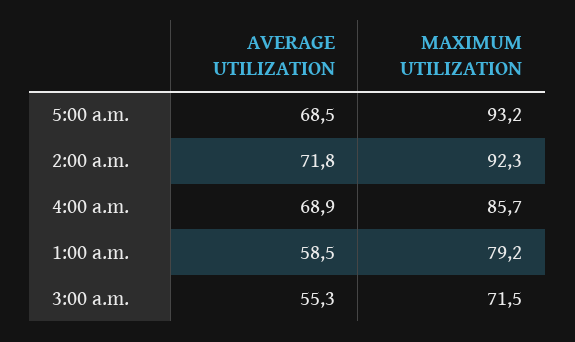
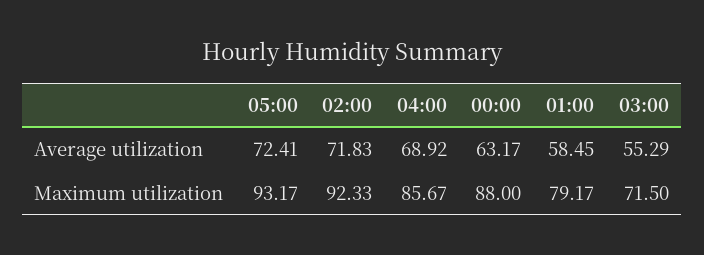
AVERAGE UTILIZATION, 5:00 a.m.: 68.5 -> 72.41
AVERAGE UTILIZATION, 00:00: none -> 63.17
MAXIMUM UTILIZATION, 00:00: none -> 88

